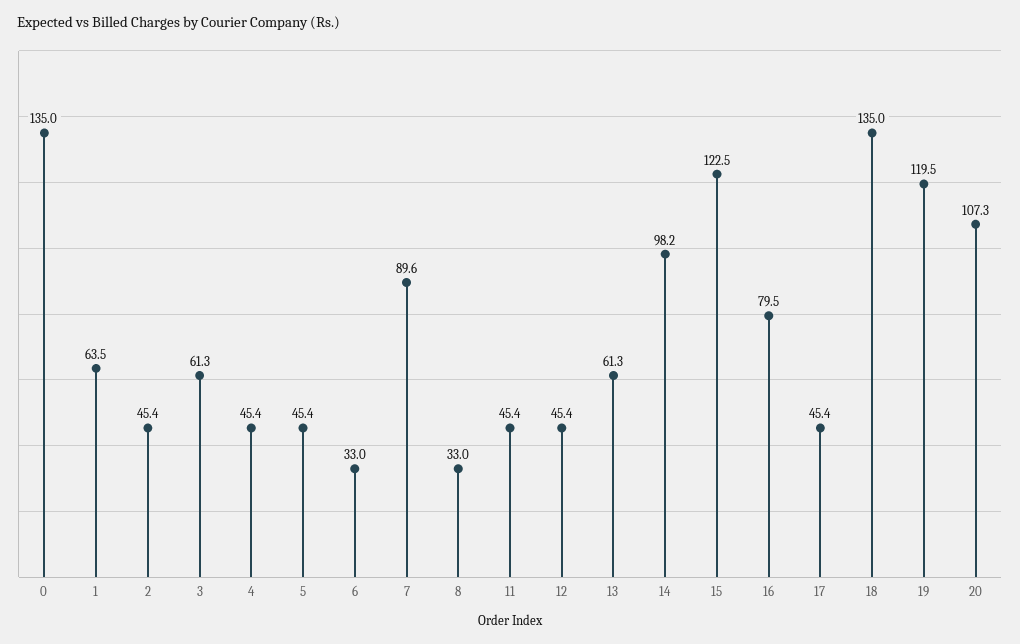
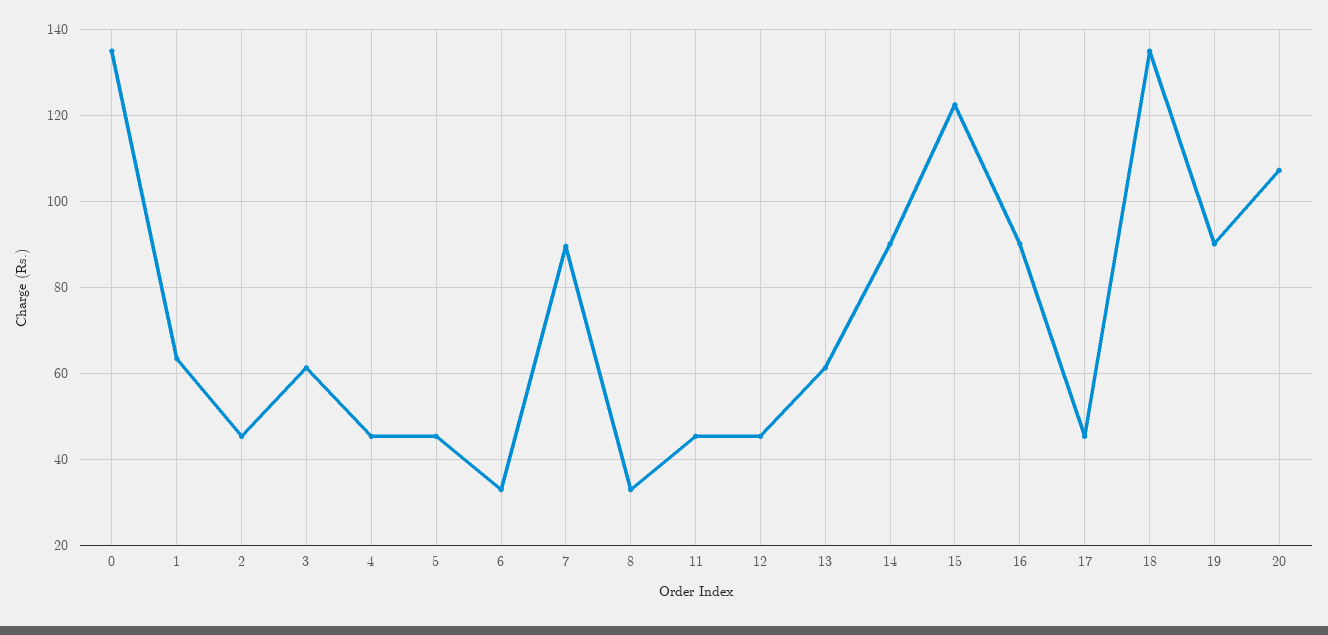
14: 98.2 -> 90
16: 79.5 -> 90
19: 119.5 -> 90

